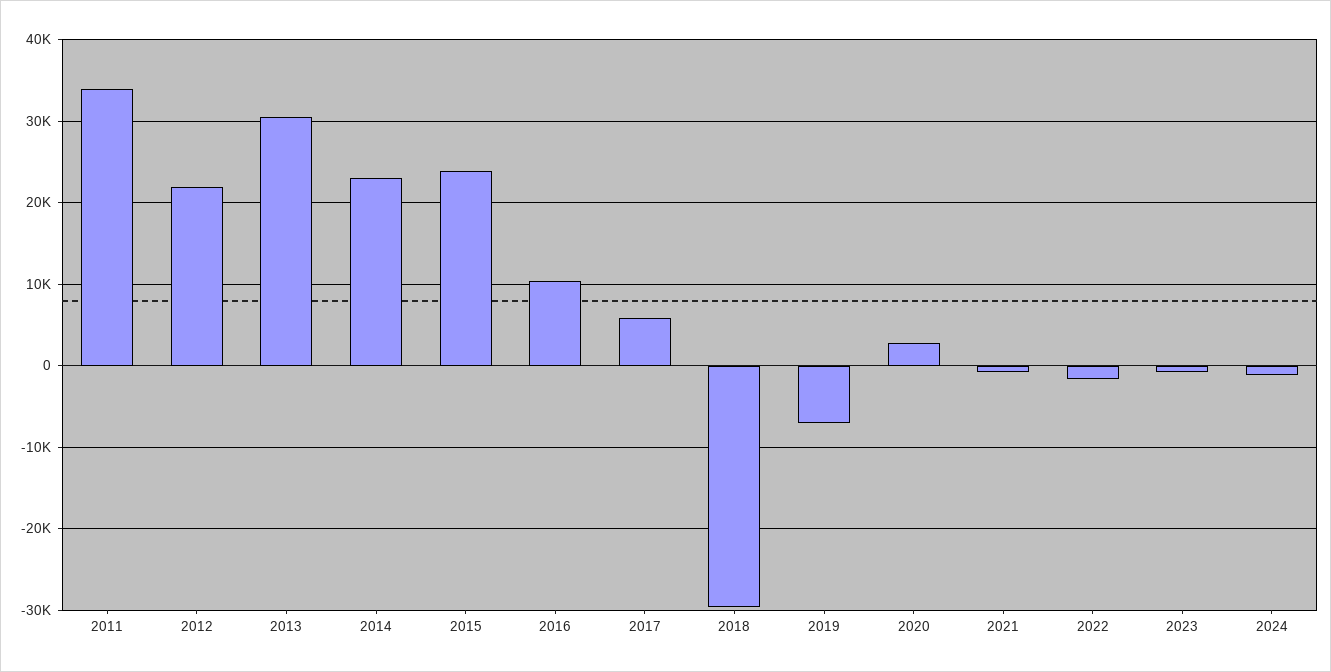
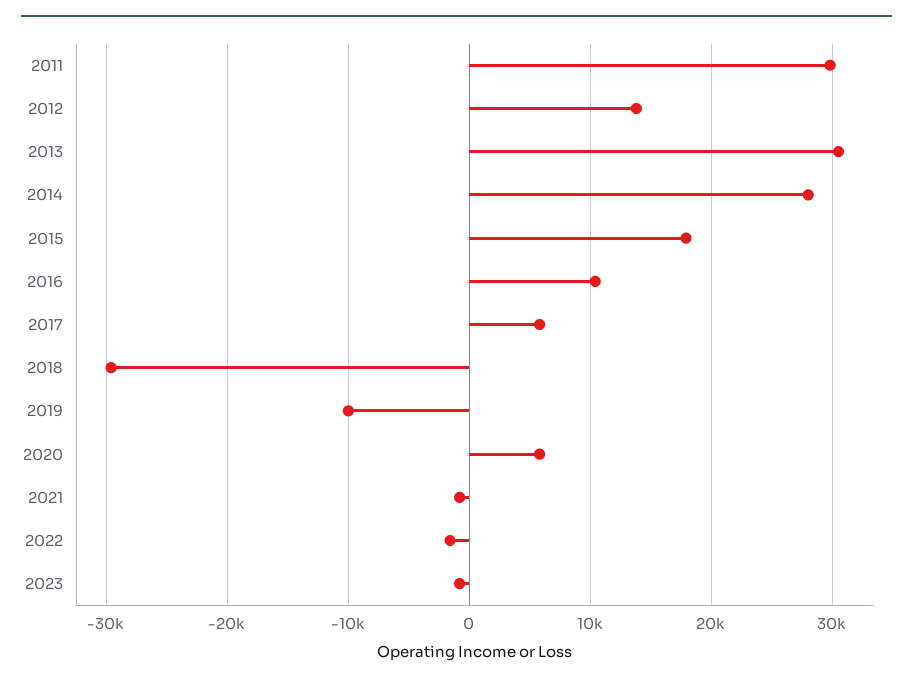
2011: 34000 -> 30000
2012: 22000 -> 14000
2014: 23000 -> 28000
2015: 24000 -> 18000
2019: -7000 -> -10000
2020: 3000 -> 6000
2024: -1000 -> none

